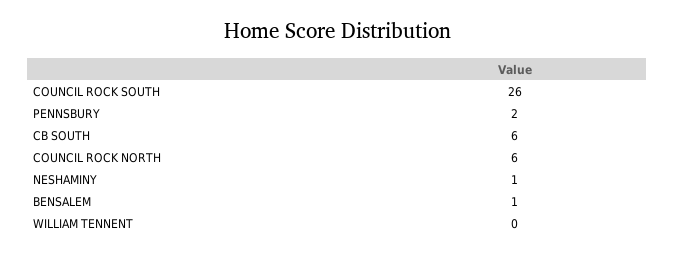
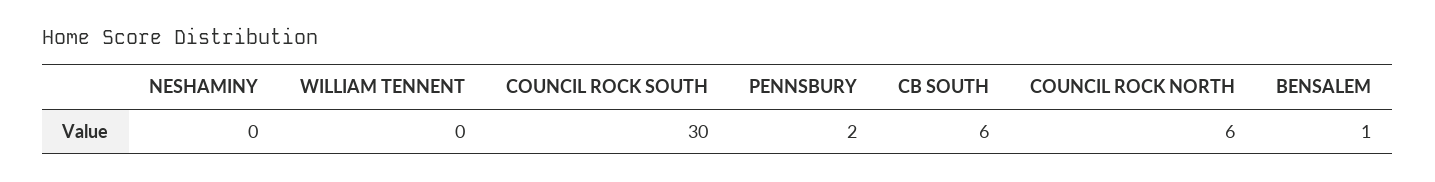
COUNCIL ROCK SOUTH: 26 -> 30
NESHAMINY: 1 -> 0

